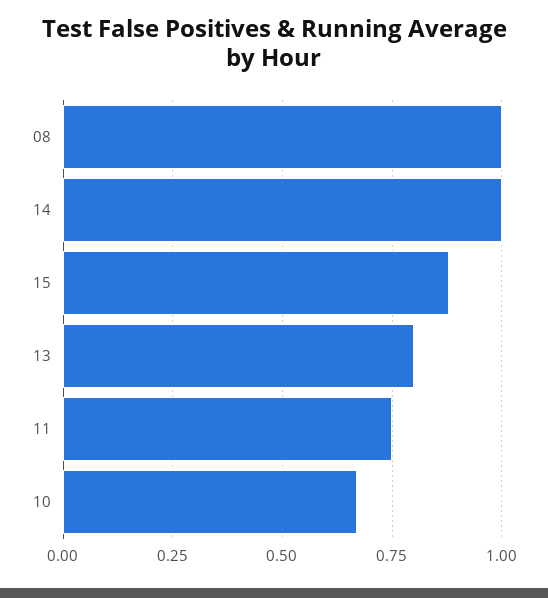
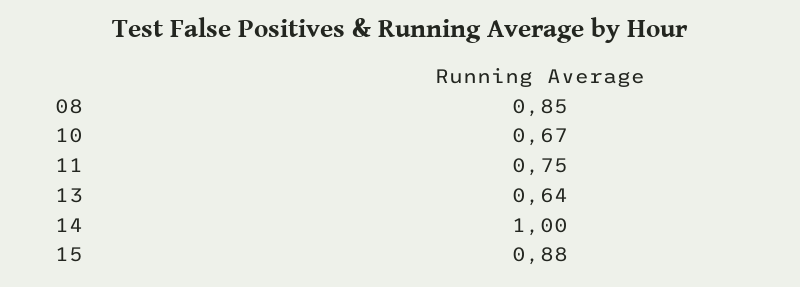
08: 1 -> 0.85
13: 0.8 -> 0.64

